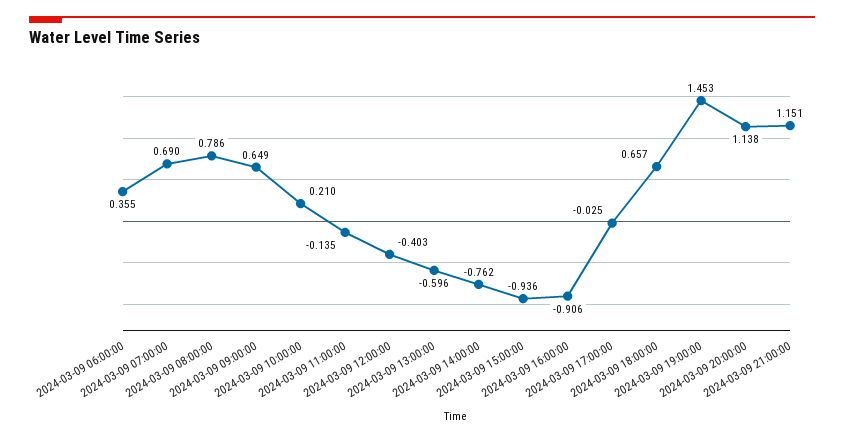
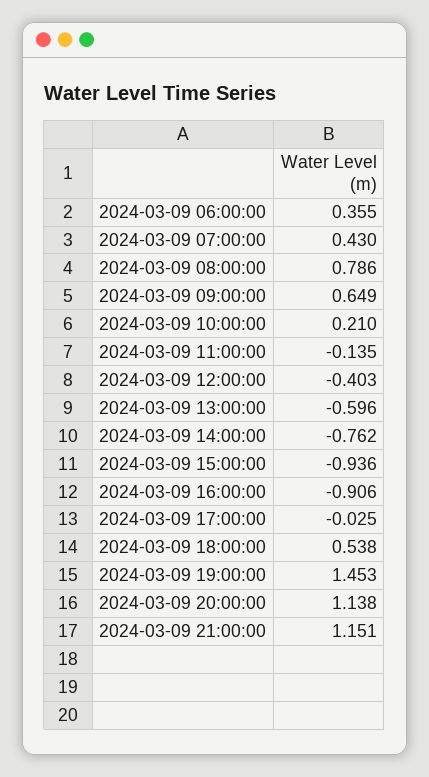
2024-03-09 07:00:00: 0.69 -> 0.43
2024-03-09 18:00:00: 0.657 -> 0.538

